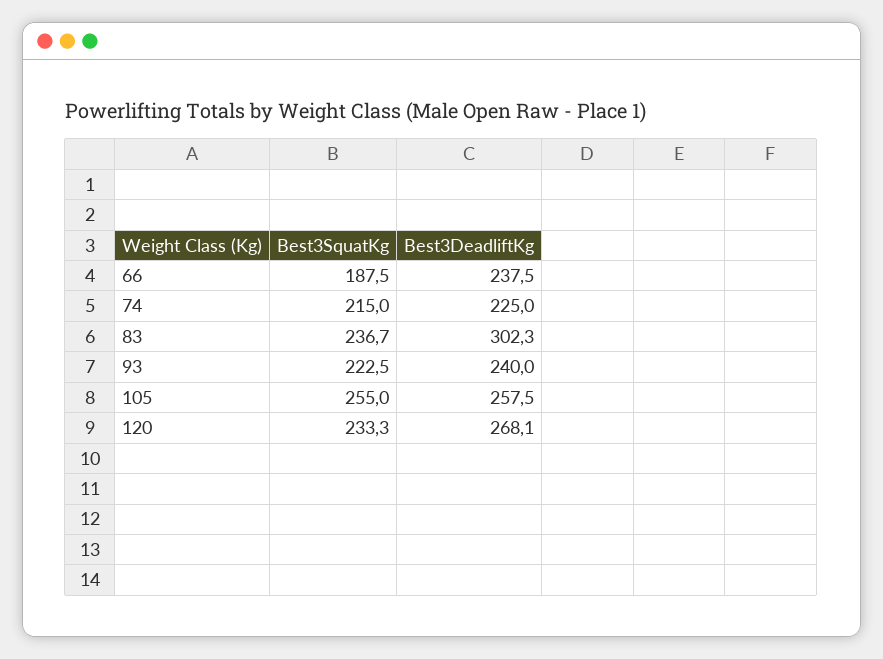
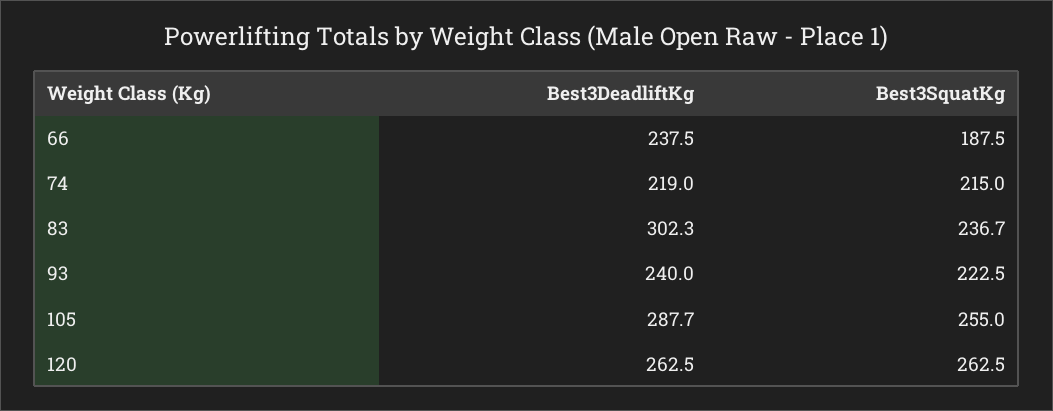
Best3DeadliftKg, 74: 225 -> 219
Best3DeadliftKg, 105: 257.5 -> 287.7
Best3SquatKg, 120: 233.3 -> 262.5
Best3DeadliftKg, 120: 268.1 -> 262.5

